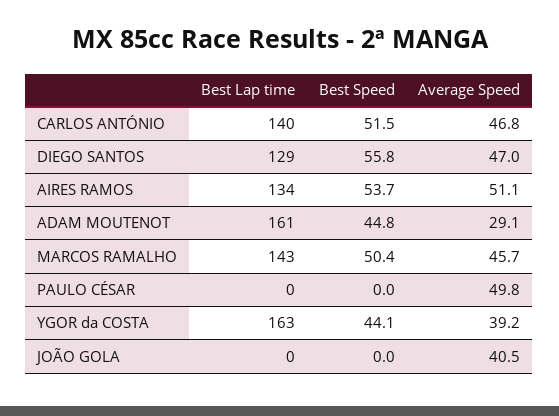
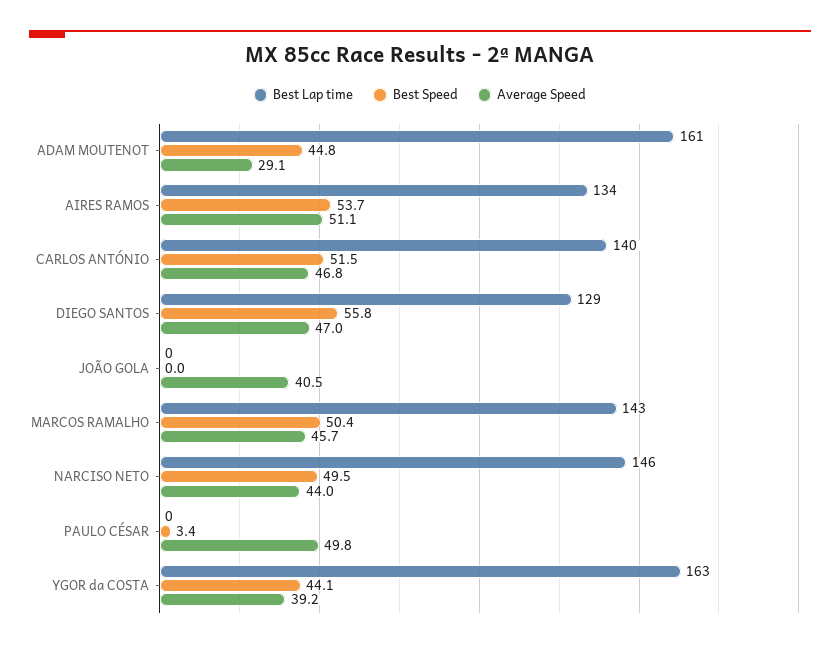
Best Speed, PAULO CÉSAR: 0 -> 3.4
Best Lap time, NARCISO NETO: none -> 146
Best Speed, NARCISO NETO: none -> 49.5
Average Speed, NARCISO NETO: none -> 44

